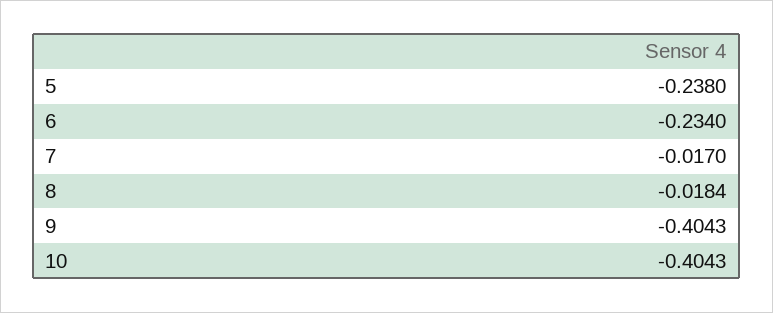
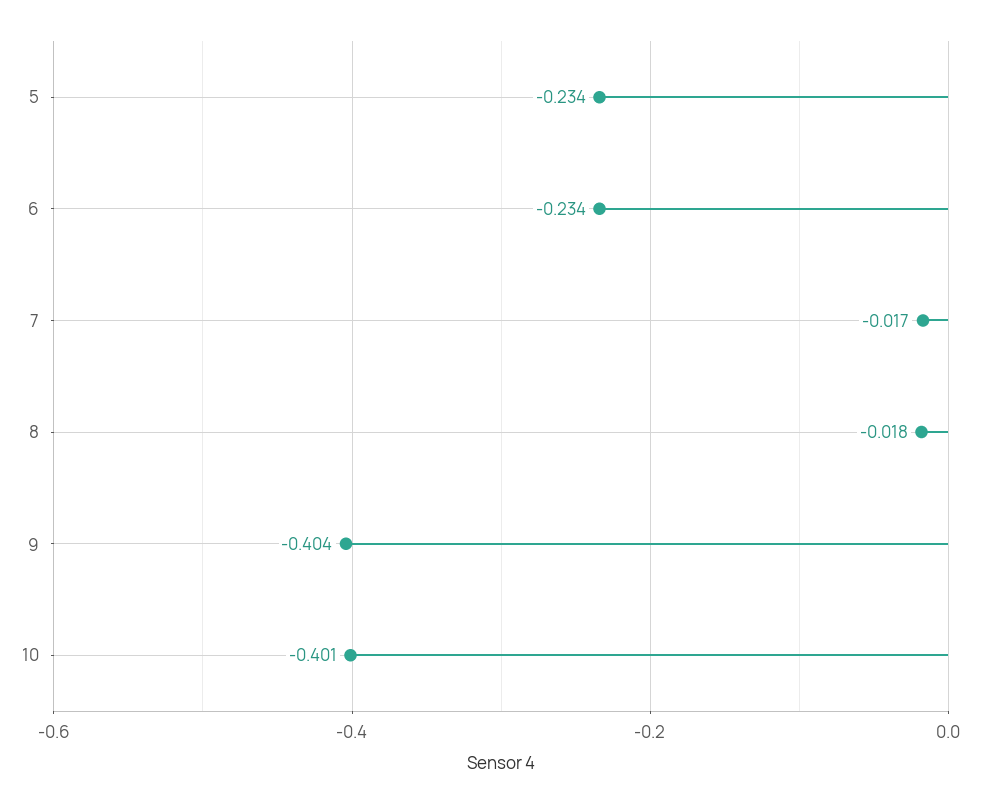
5: -0.238 -> -0.234
10: -0.4043 -> -0.401

